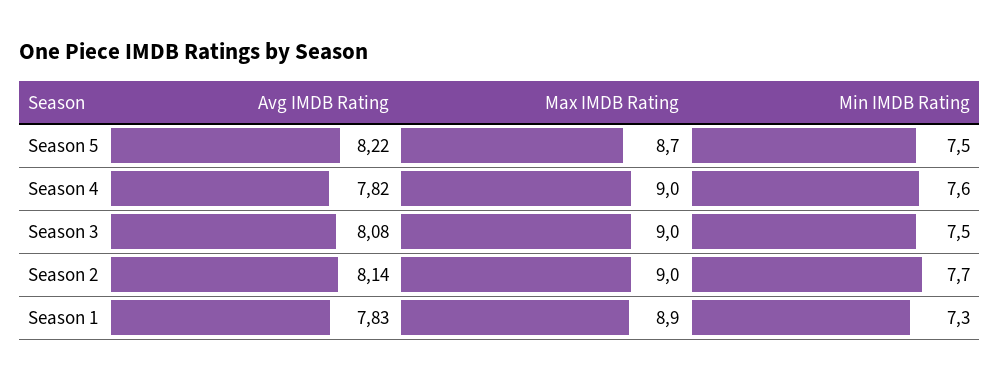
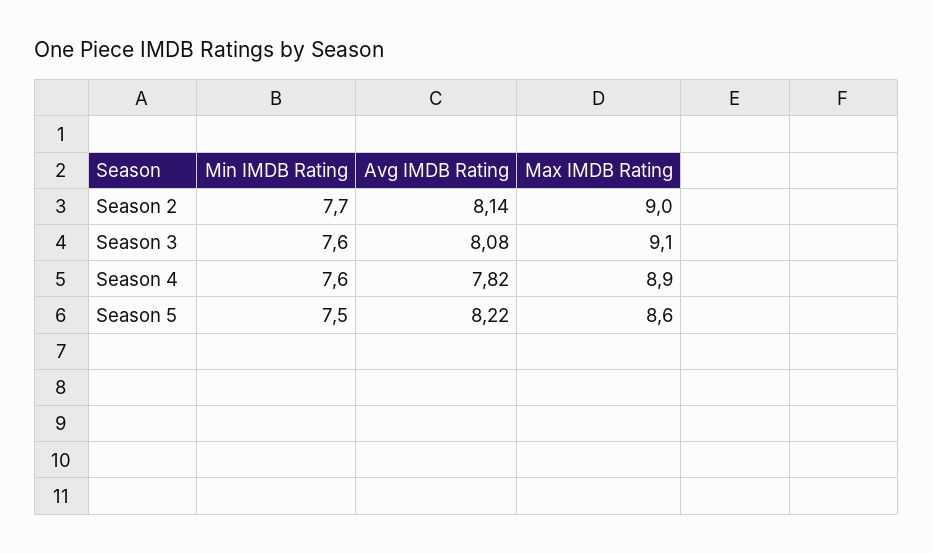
Max IMDB Rating, Season 5: 8.7 -> 8.6
Max IMDB Rating, Season 4: 9 -> 8.9
Max IMDB Rating, Season 3: 9 -> 9.1
Min IMDB Rating, Season 3: 7.5 -> 7.6
Avg IMDB Rating, Season 1: 7.83 -> none
Max IMDB Rating, Season 1: 8.9 -> none
Min IMDB Rating, Season 1: 7.3 -> none

